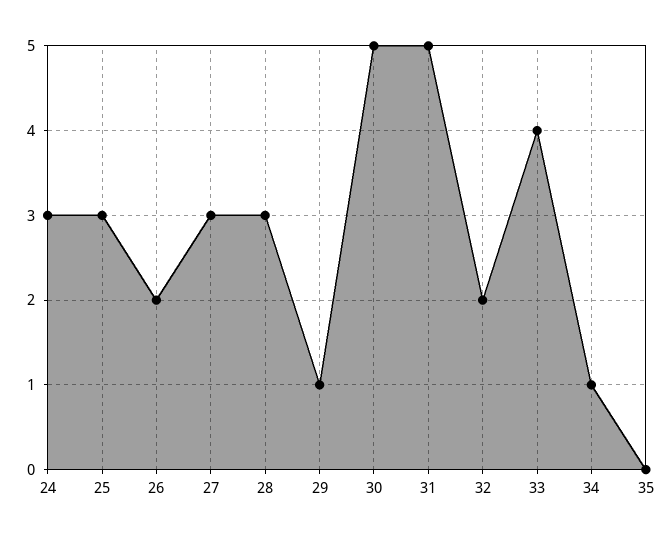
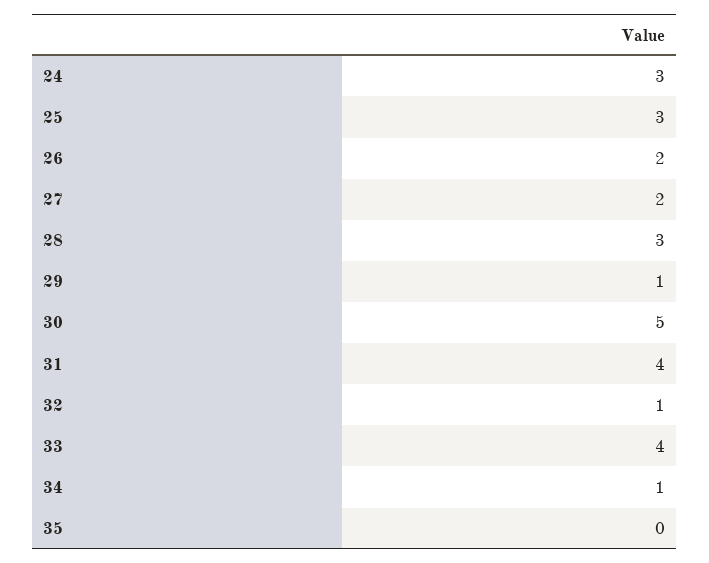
27: 3 -> 2
31: 5 -> 4
32: 2 -> 1

